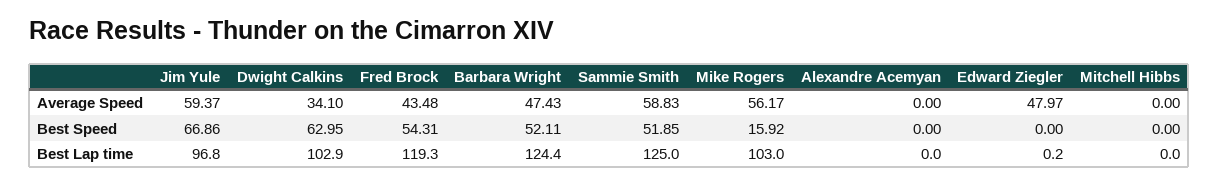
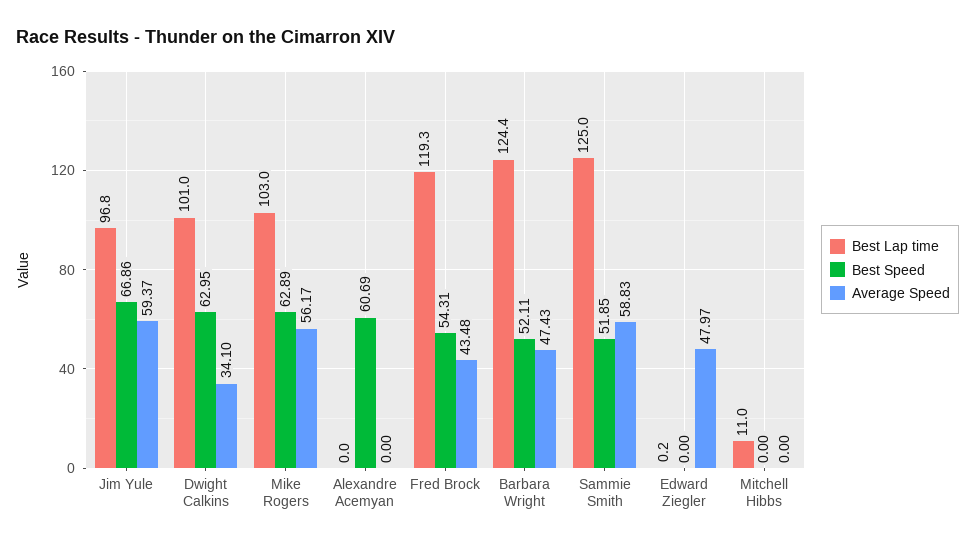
Best Speed, Mike Rogers: 15.92 -> 62.89
Best Speed, Alexandre Acemyan: 0 -> 60.69
Best Lap time, Dwight Calkins: 102.9 -> 101
Best Lap time, Mitchell Hibbs: 0 -> 11

